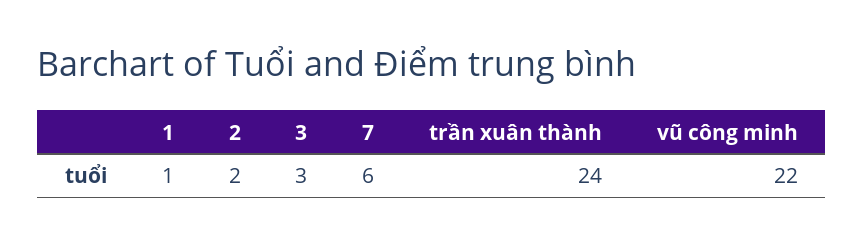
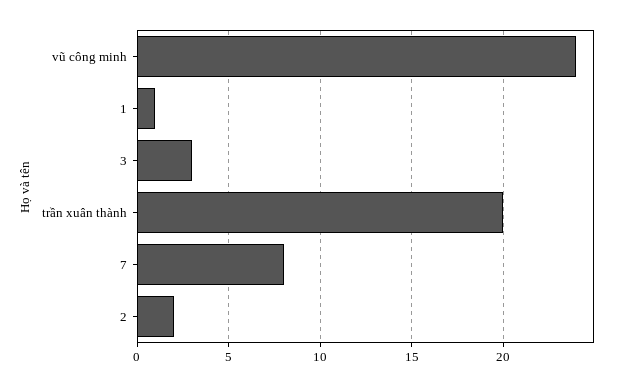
7: 6 -> 8
trần xuân thành: 24 -> 20
vũ công minh: 22 -> 24

